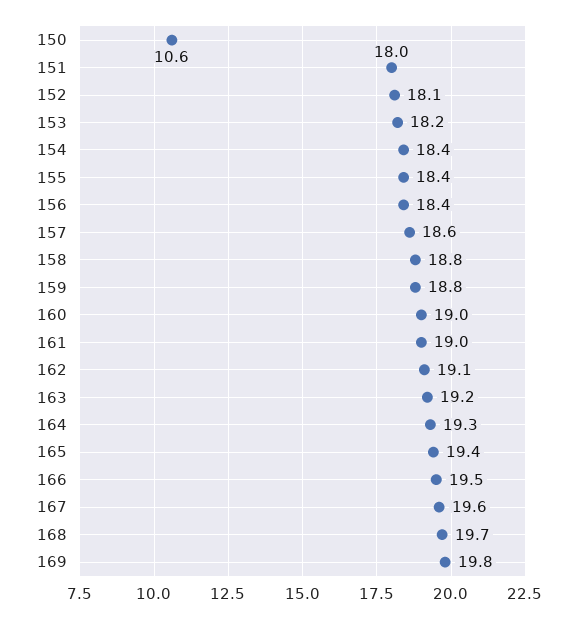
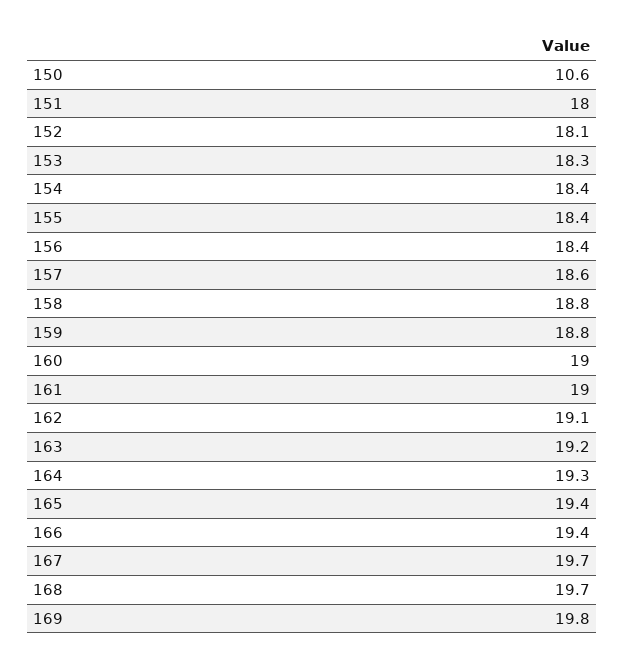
153: 18.2 -> 18.3
166: 19.5 -> 19.4
167: 19.6 -> 19.7

